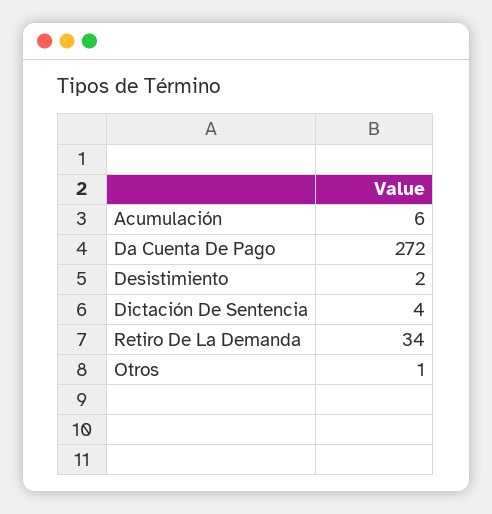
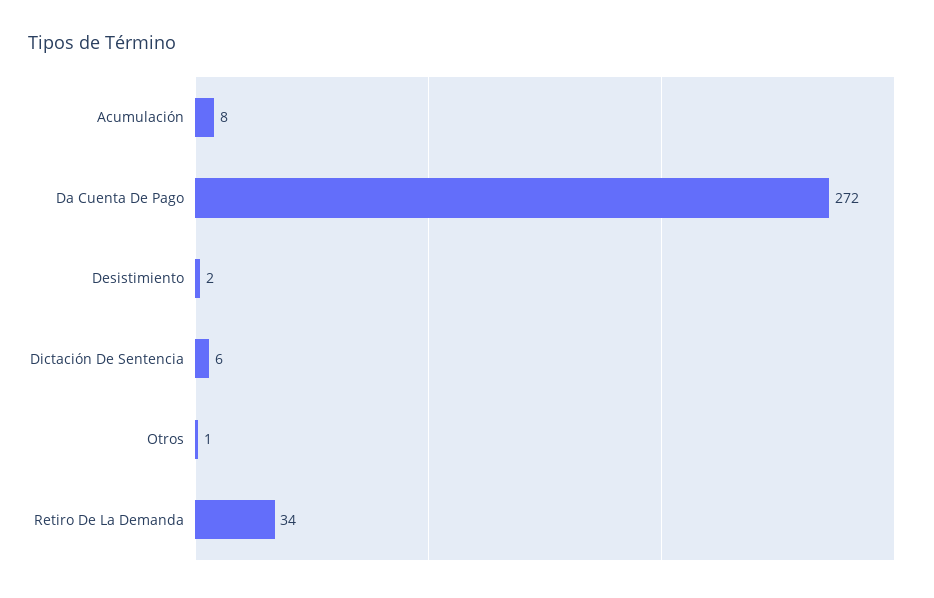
Acumulación: 6 -> 8
Dictación De Sentencia: 4 -> 6

